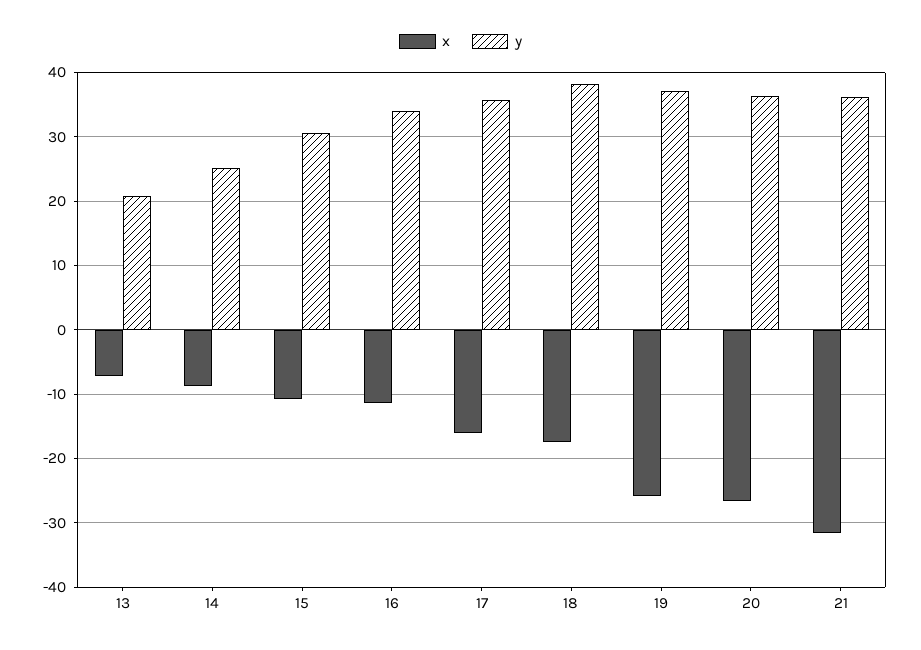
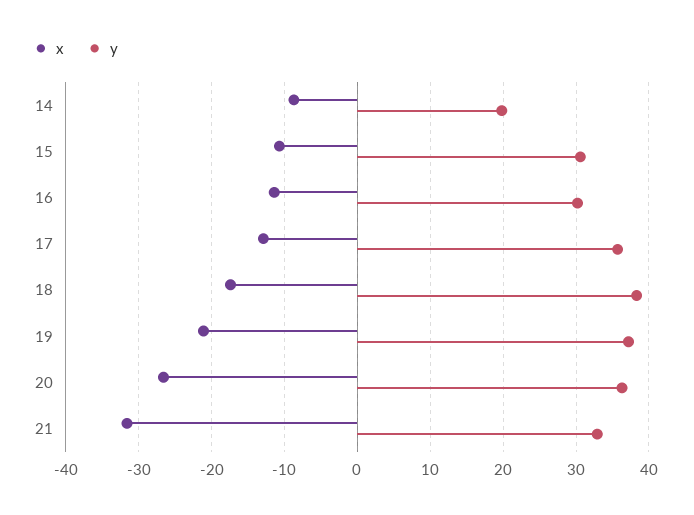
x, 13: -7 -> none
y, 13: 21 -> none
y, 14: 25 -> 20
y, 16: 34 -> 30
x, 17: -16 -> -13
x, 19: -26 -> -21
y, 21: 36 -> 33

